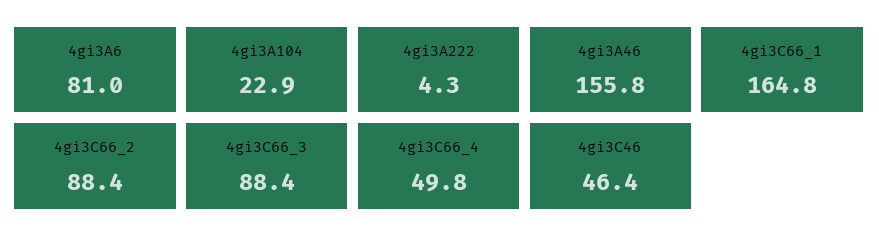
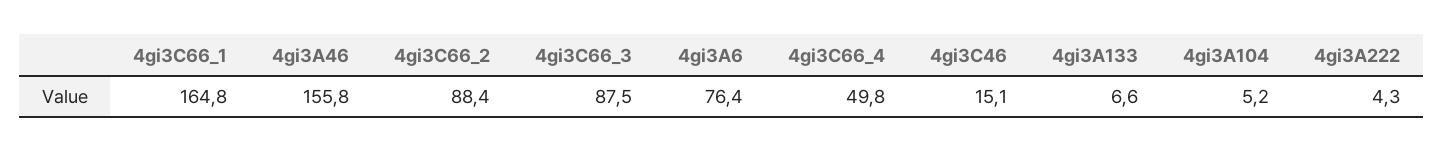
4gi3A6: 81 -> 76.4
4gi3A104: 22.9 -> 5.2
4gi3C66_3: 88.4 -> 87.5
4gi3C46: 46.4 -> 15.1
4gi3A133: none -> 6.6

